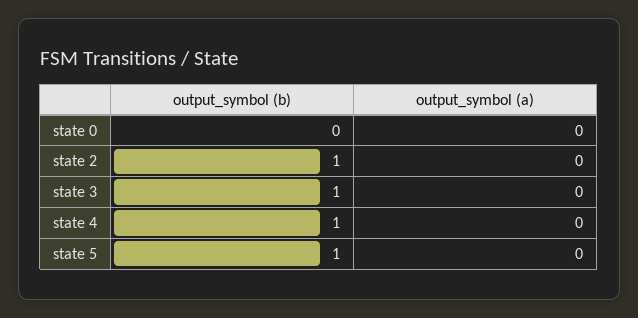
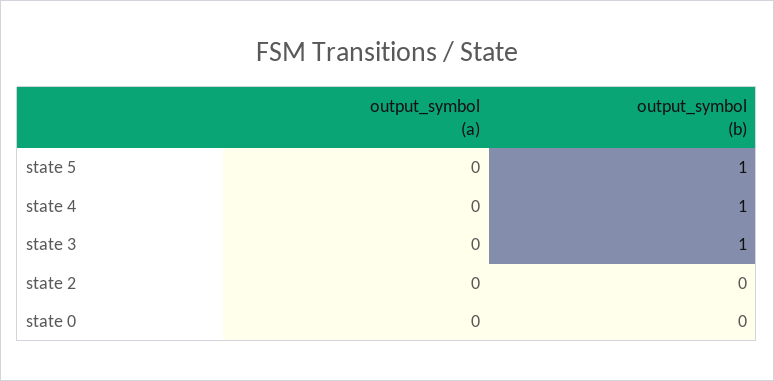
output_symbol (b), state 2: 1 -> 0

